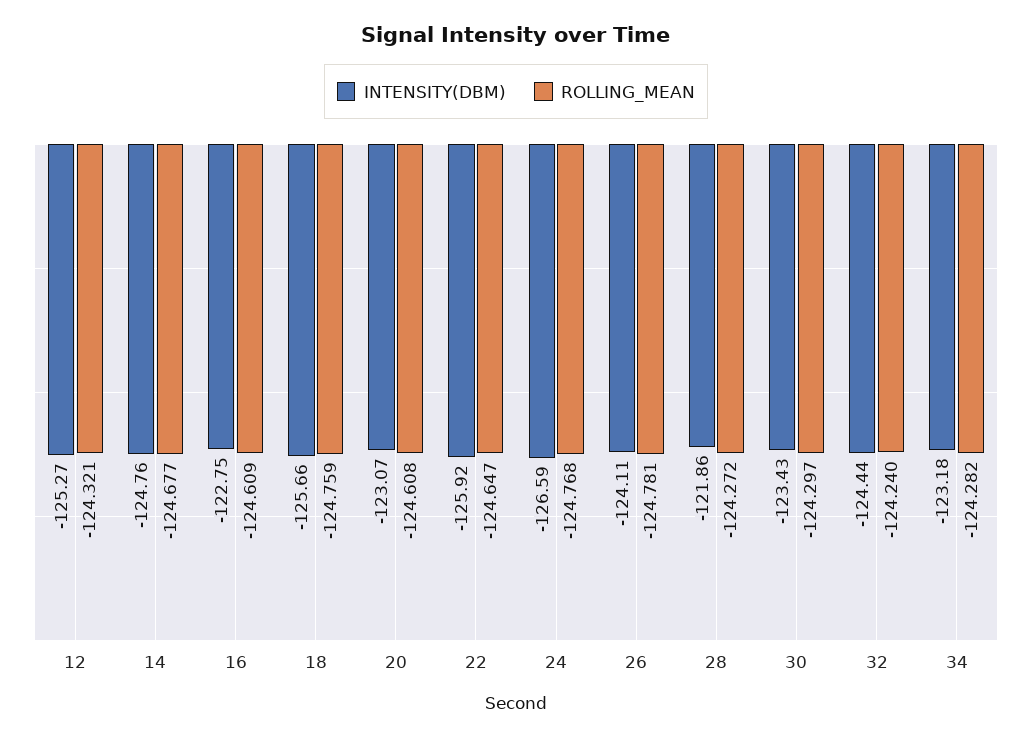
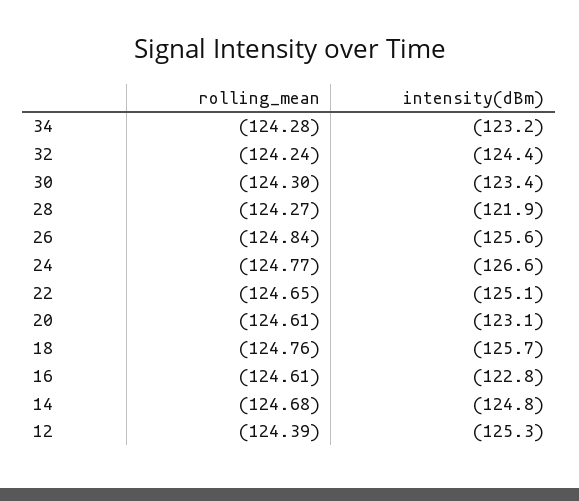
ROLLING_MEAN, 12: -124.321 -> -124.39
INTENSITY(DBM), 22: -125.92 -> -125.1
INTENSITY(DBM), 26: -124.11 -> -125.6
ROLLING_MEAN, 26: -124.781 -> -124.84

